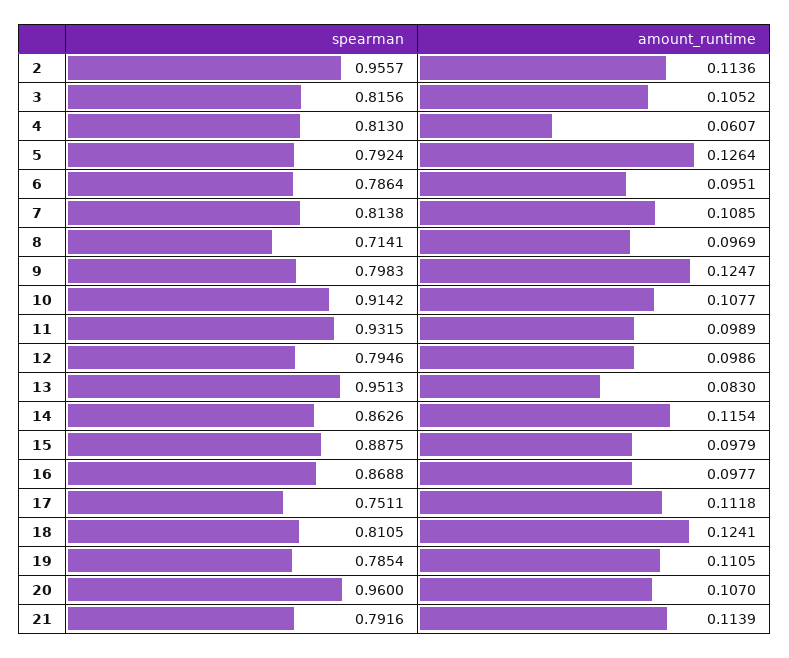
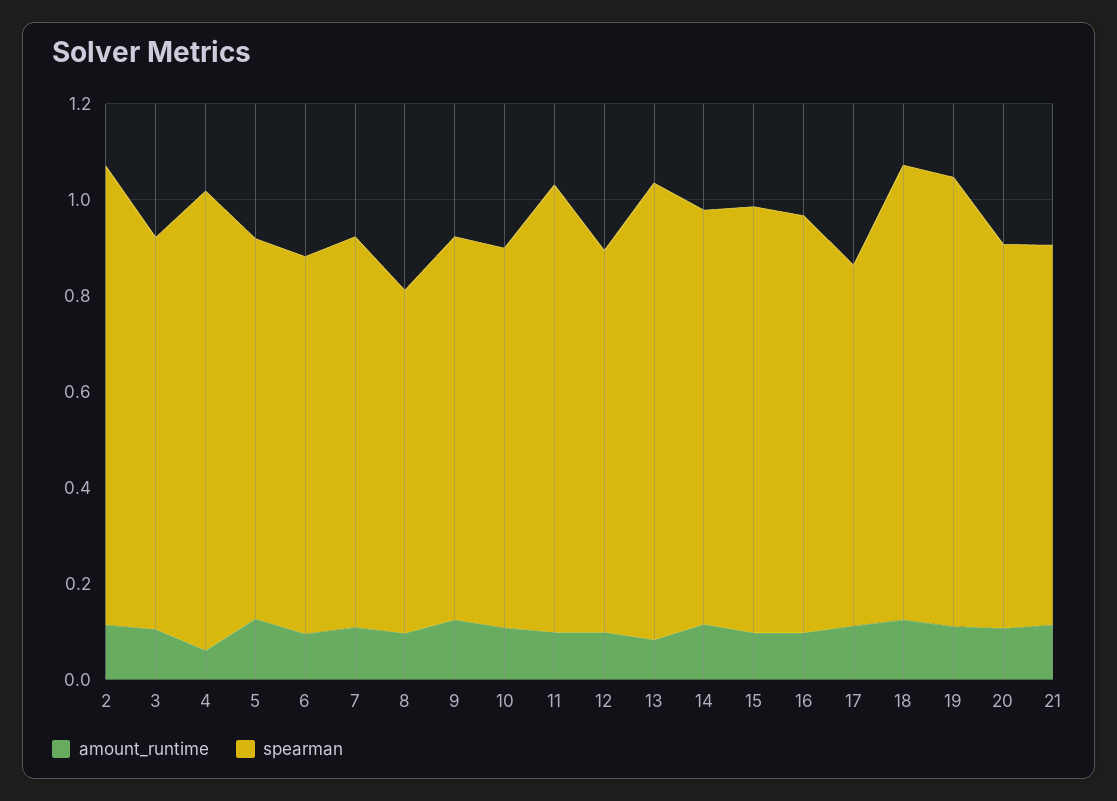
spearman, 4: 0.813 -> 0.95
spearman, 10: 0.9142 -> 0.8
spearman, 18: 0.8105 -> 0.95
spearman, 19: 0.7854 -> 0.95
spearman, 20: 0.96 -> 0.8

